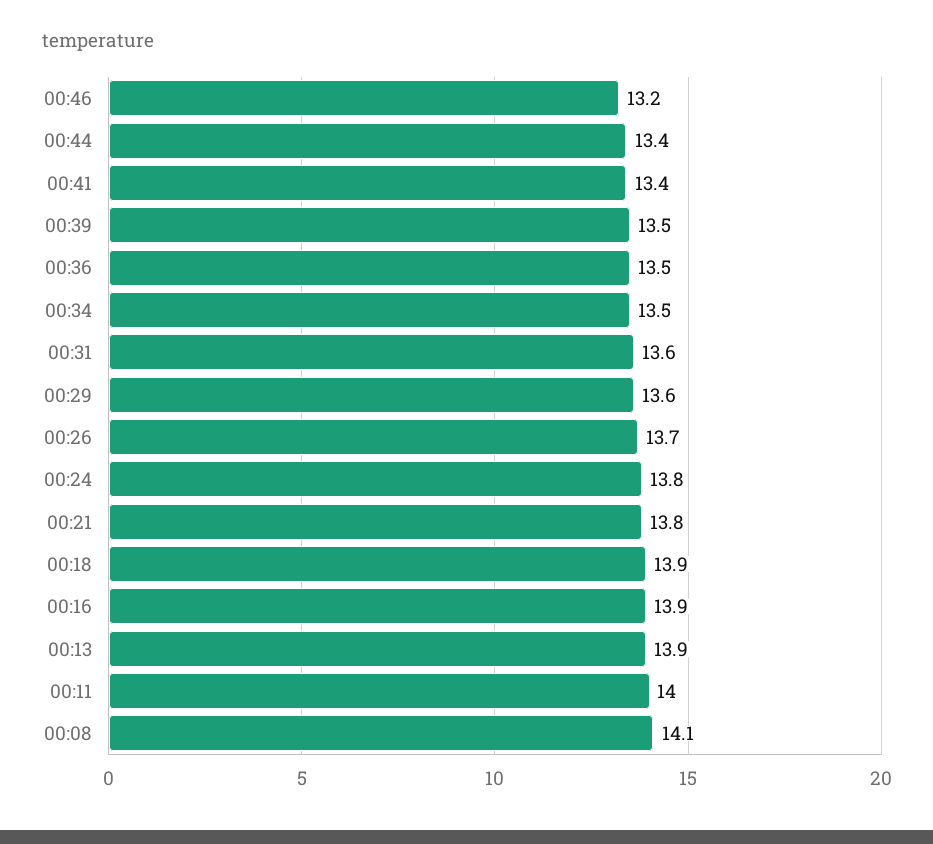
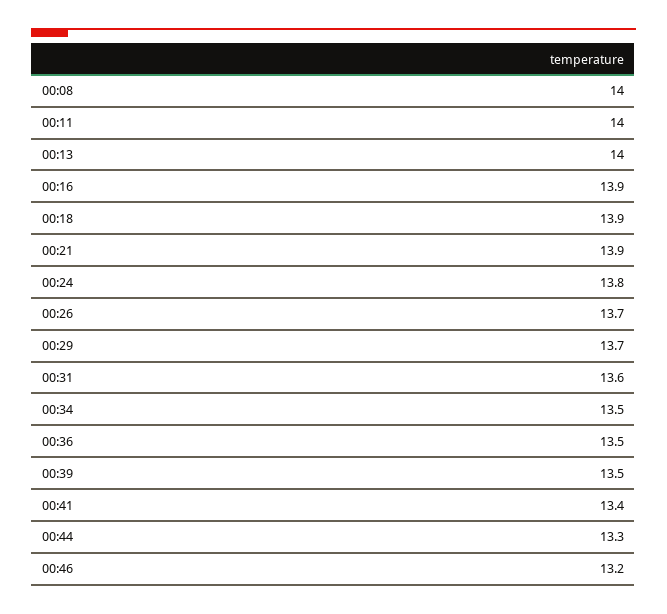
00:44: 13.4 -> 13.3
00:29: 13.6 -> 13.7
00:21: 13.8 -> 13.9
00:13: 13.9 -> 14
00:08: 14.1 -> 14

